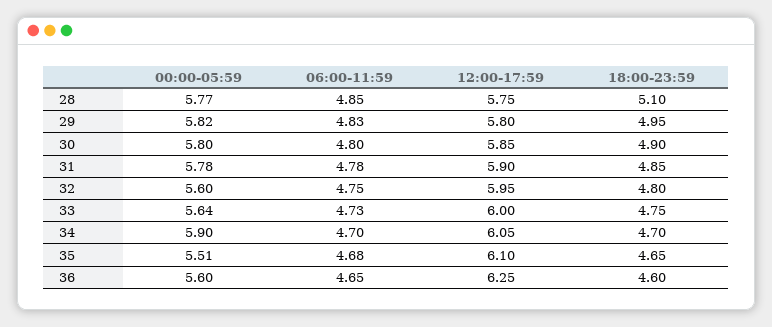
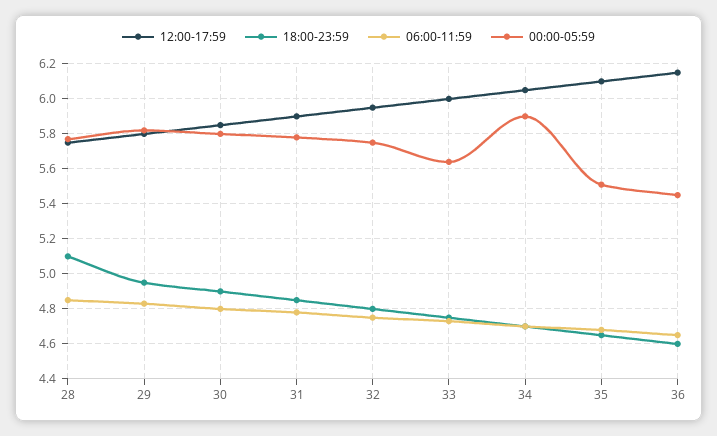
00:00-05:59, 32: 5.6 -> 5.75
00:00-05:59, 36: 5.6 -> 5.45
12:00-17:59, 36: 6.25 -> 6.15

